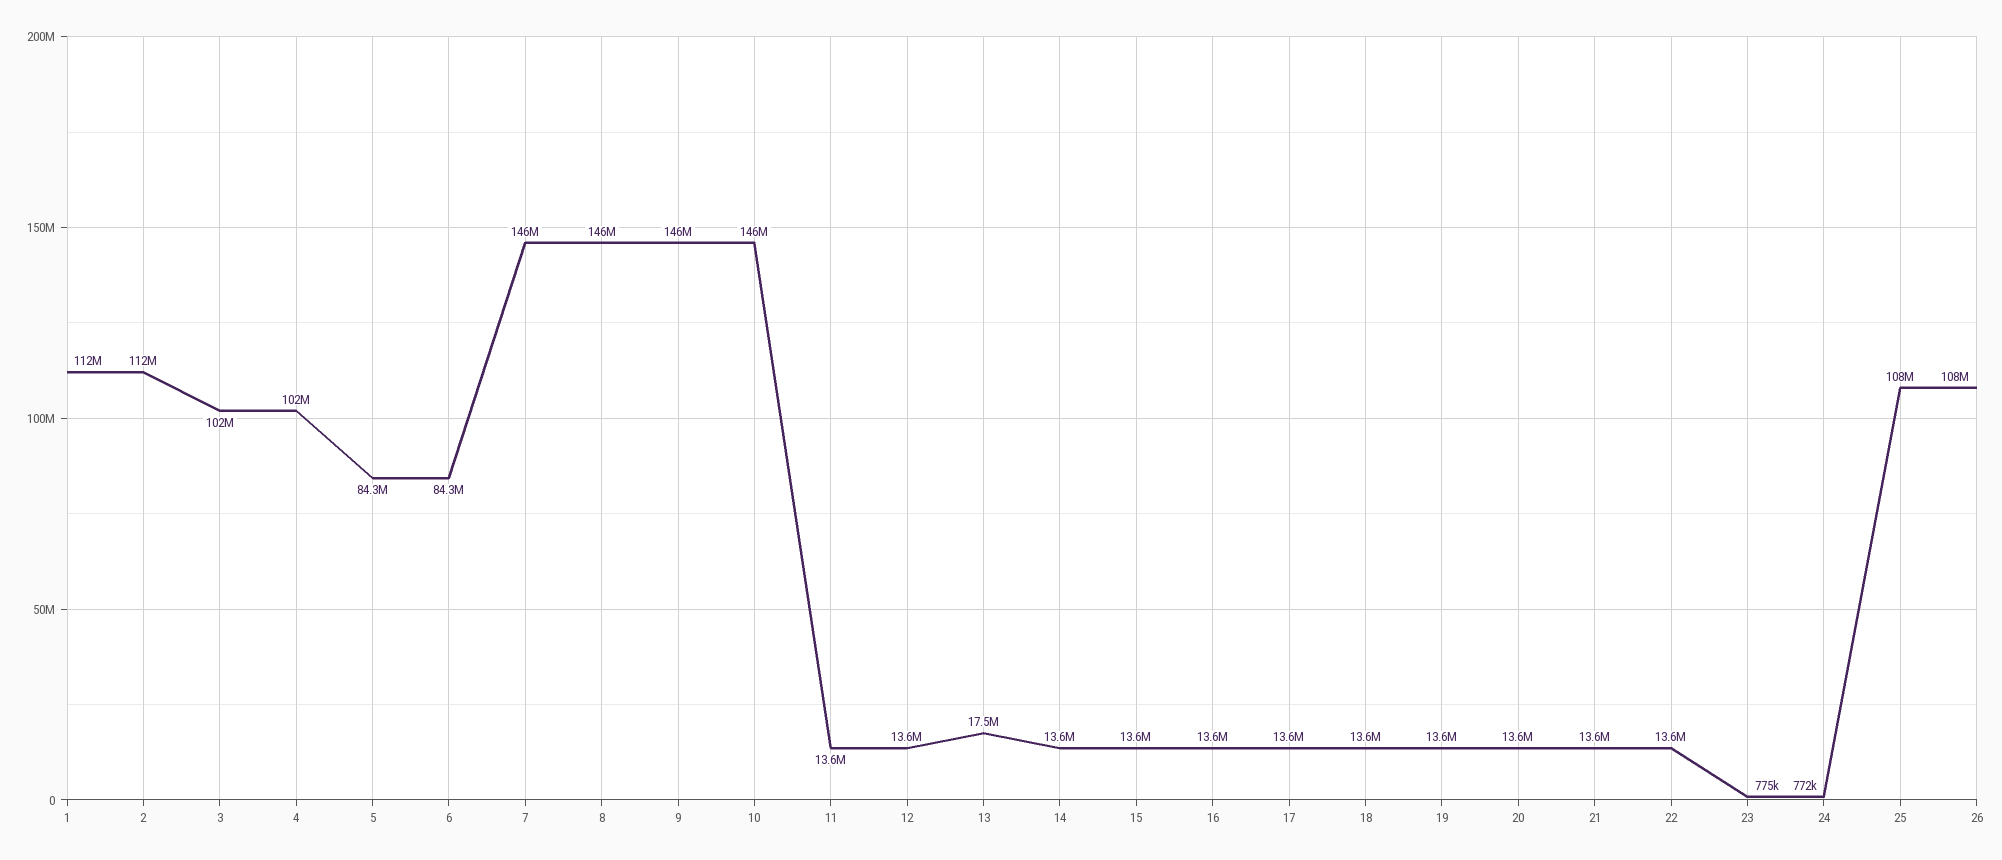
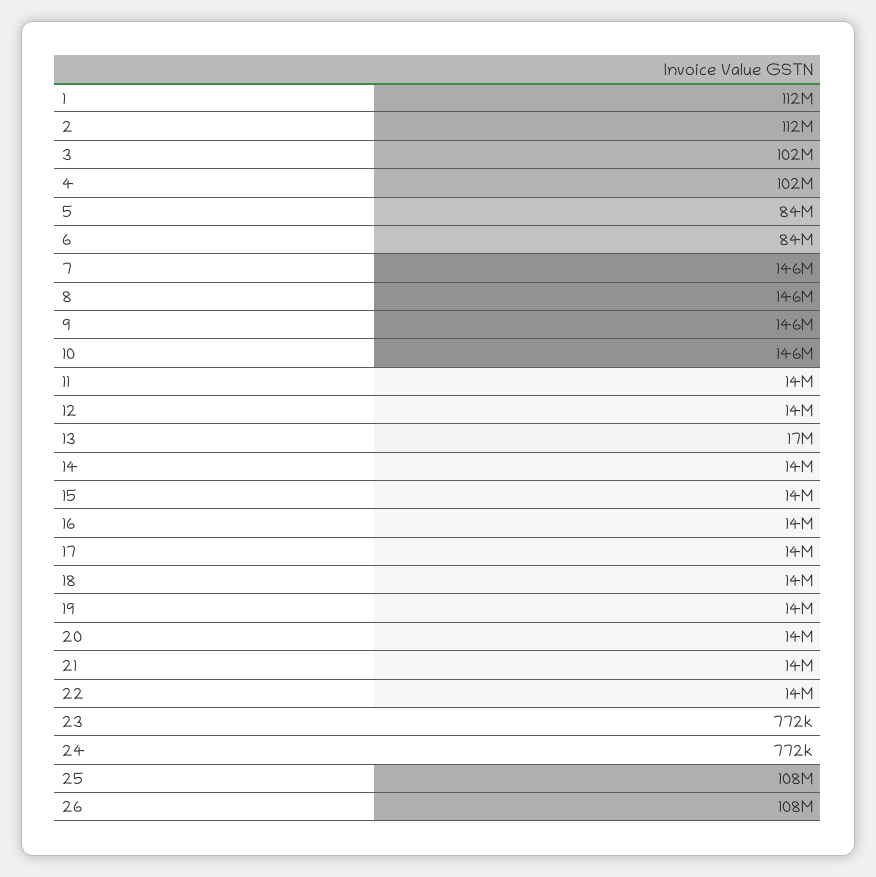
23: 775000 -> 772000

